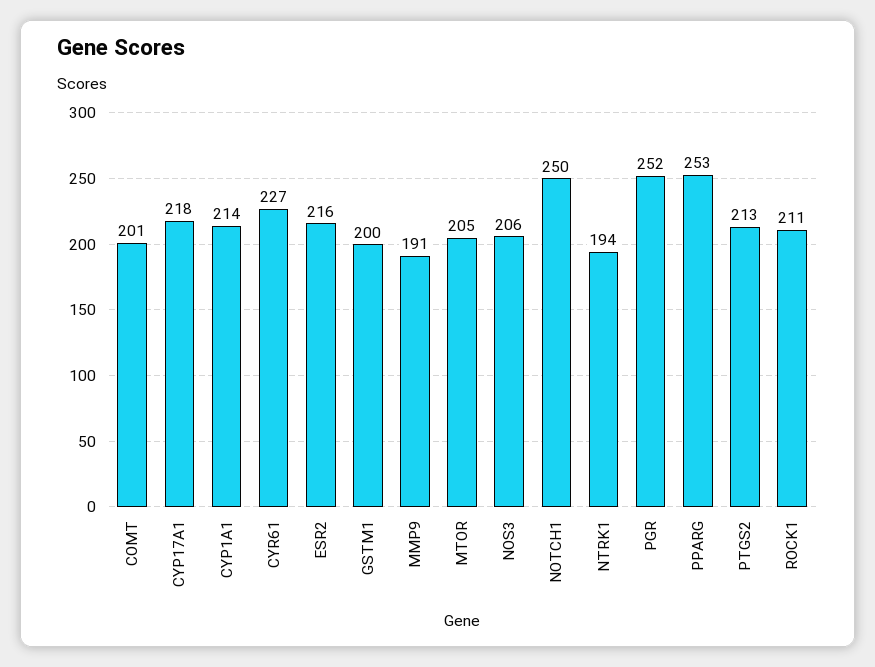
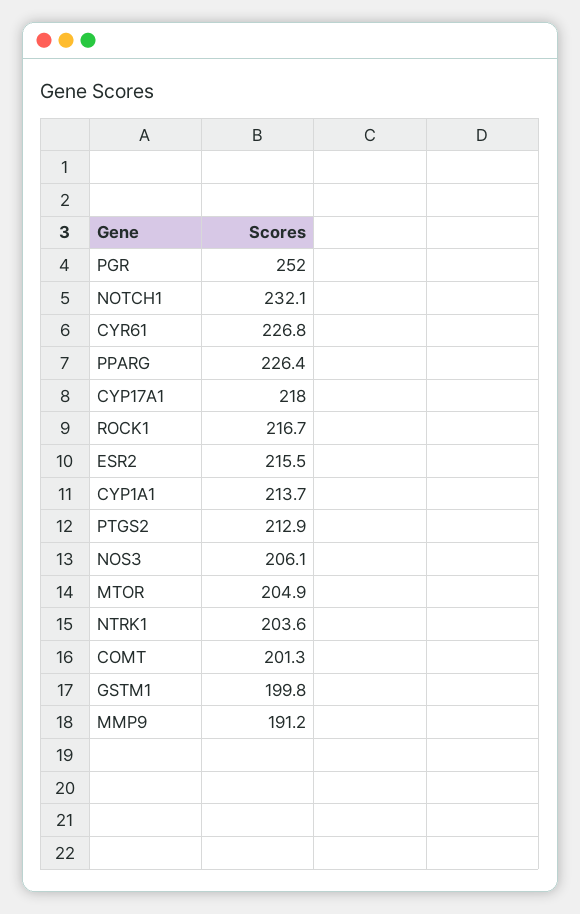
NOTCH1: 250 -> 232.1
NTRK1: 194 -> 203.6
PPARG: 253 -> 226.4
ROCK1: 211 -> 216.7

